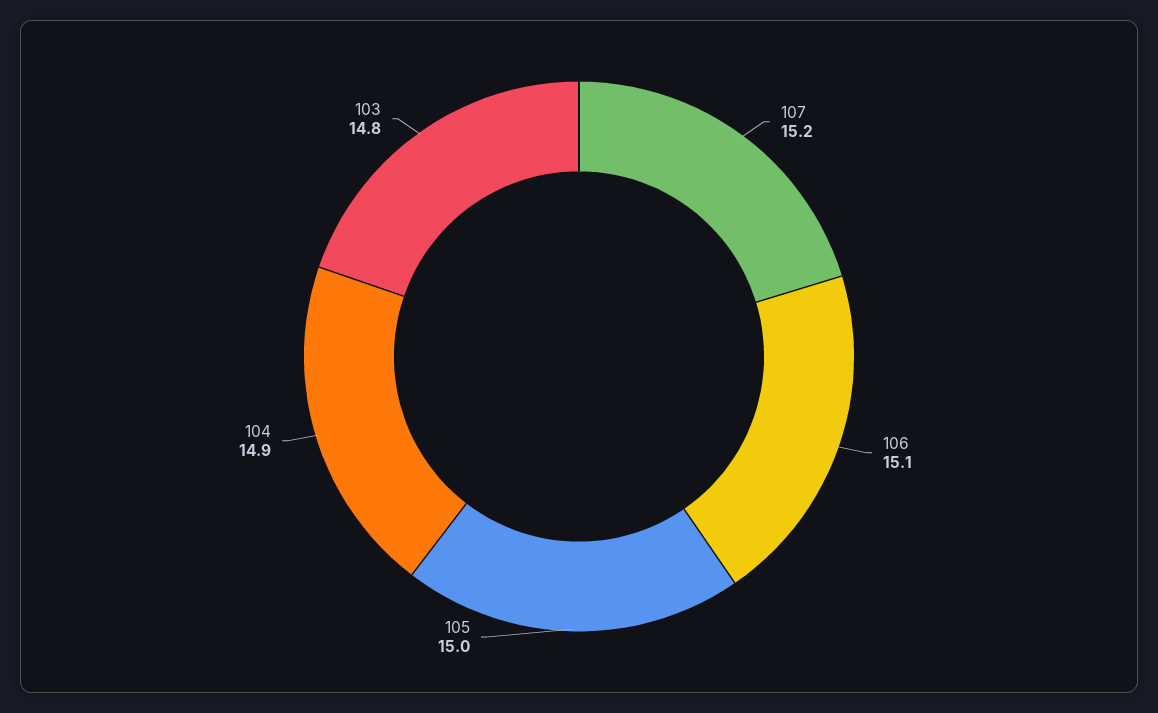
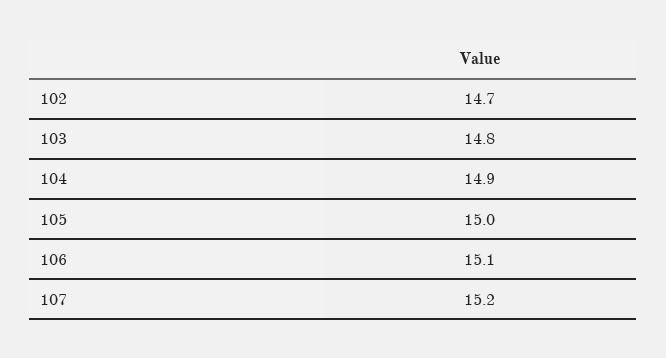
102: none -> 14.7

